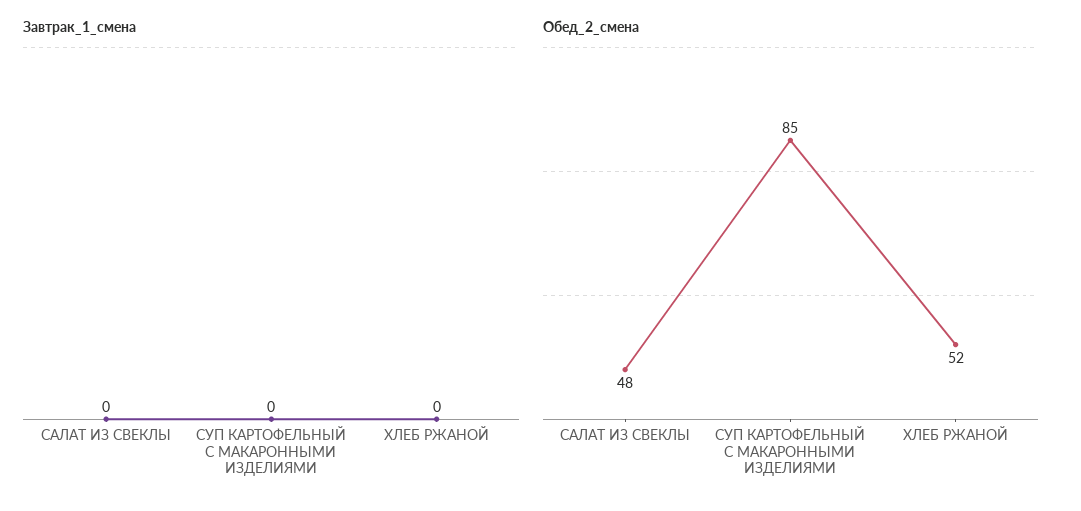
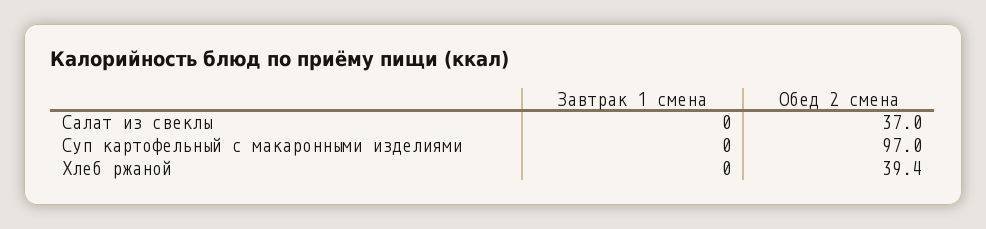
Обед_2_смена, САЛАТ ИЗ СВЕКЛЫ: 48 -> 37
Обед_2_смена, СУП КАРТОФЕЛЬНЫЙ С МАКАРОННЫМИ ИЗДЕЛИЯМИ: 85 -> 97
Обед_2_смена, ХЛЕБ РЖАНОЙ: 52 -> 39.4

